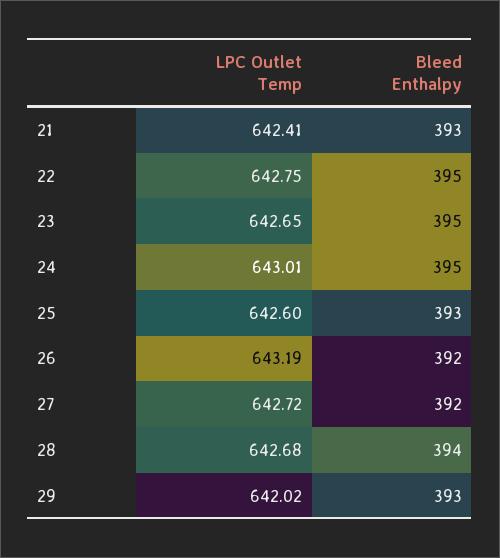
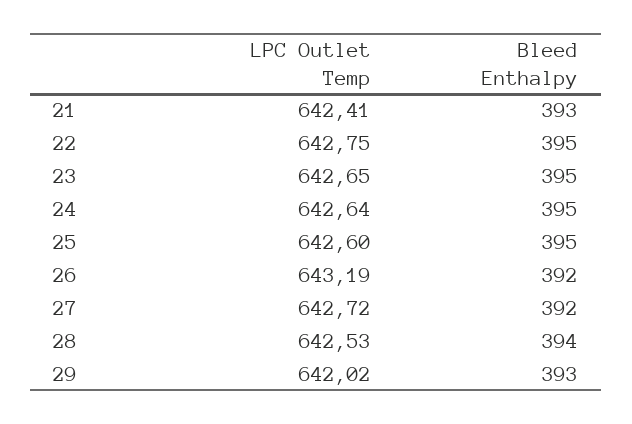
LPC Outlet Temp, 24: 643.01 -> 642.64
Bleed Enthalpy, 25: 393 -> 395
LPC Outlet Temp, 28: 642.68 -> 642.53

